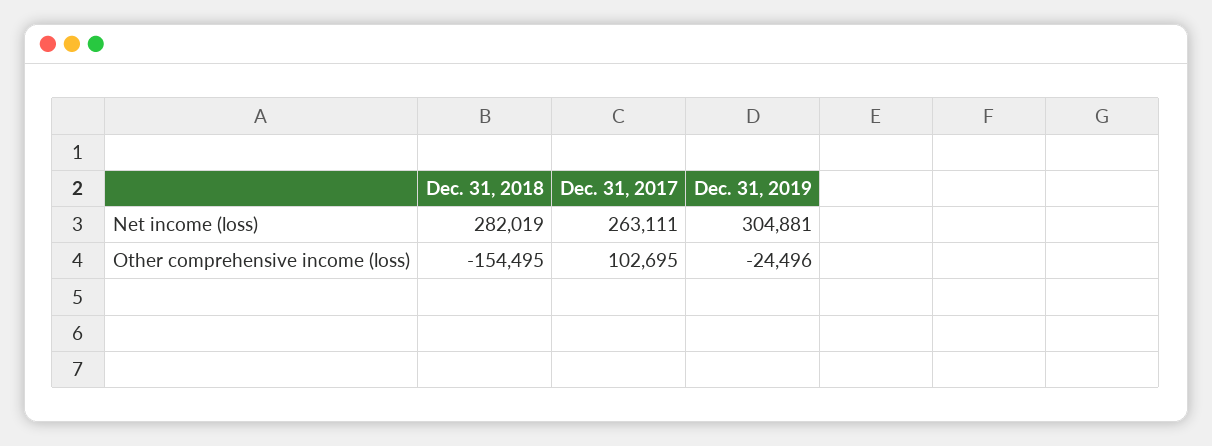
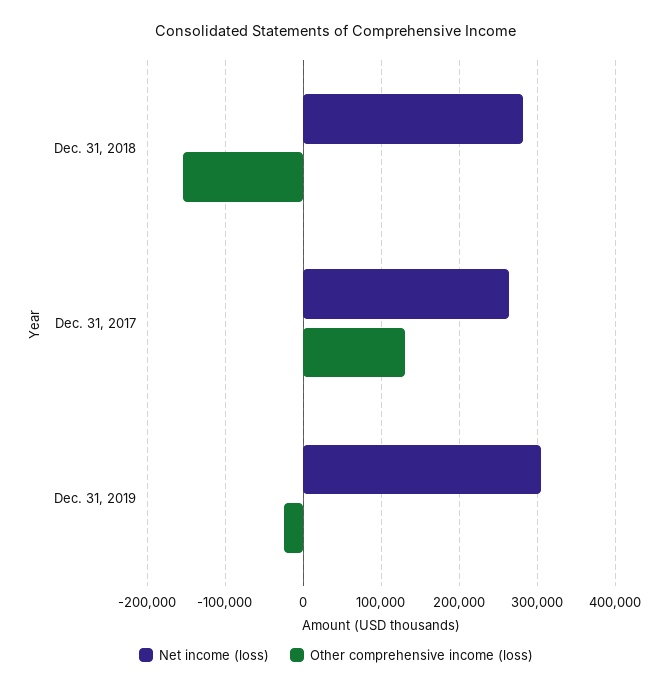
Other comprehensive income (loss), Dec. 31, 2017: 102695 -> 130000

